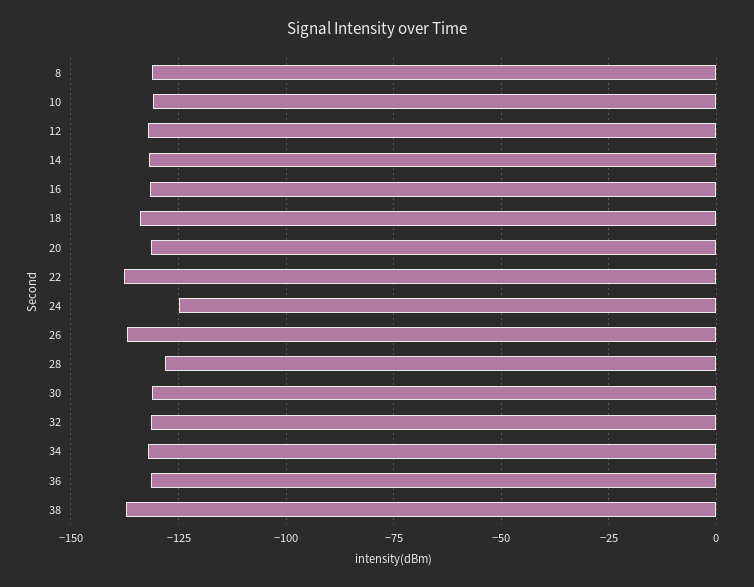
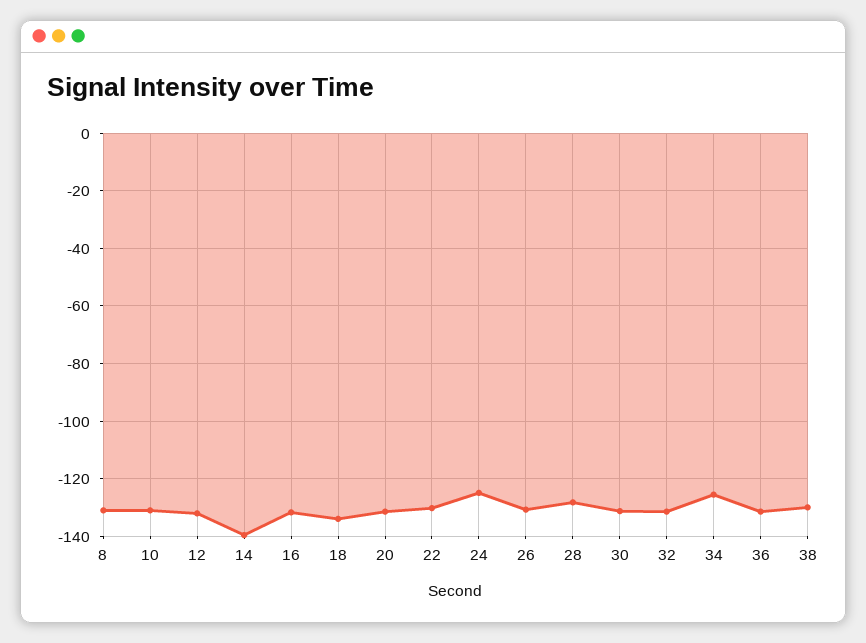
14: -132.5 -> -140
22: -137.5 -> -130
26: -137.5 -> -130
34: -132.5 -> -125
38: -137.5 -> -130

